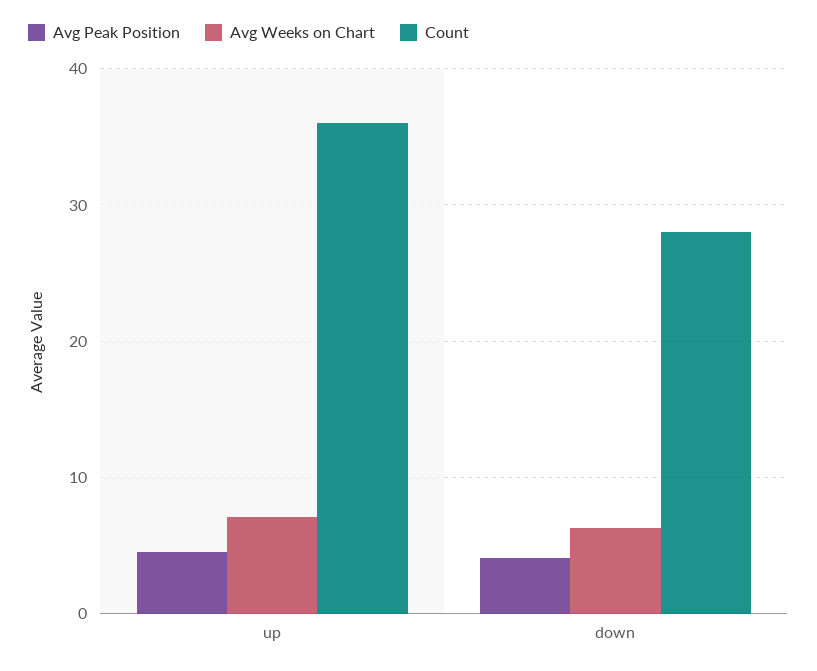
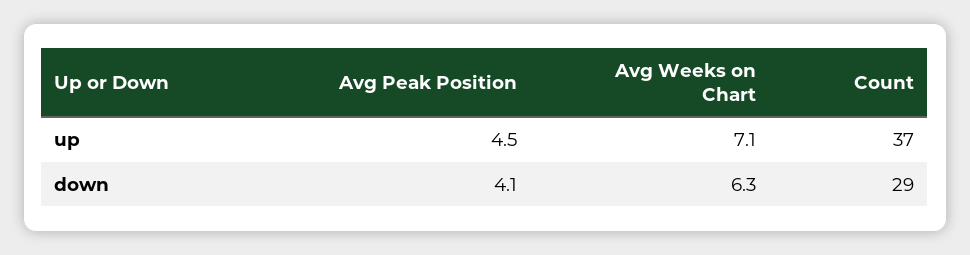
Count, up: 36 -> 37
Count, down: 28 -> 29

